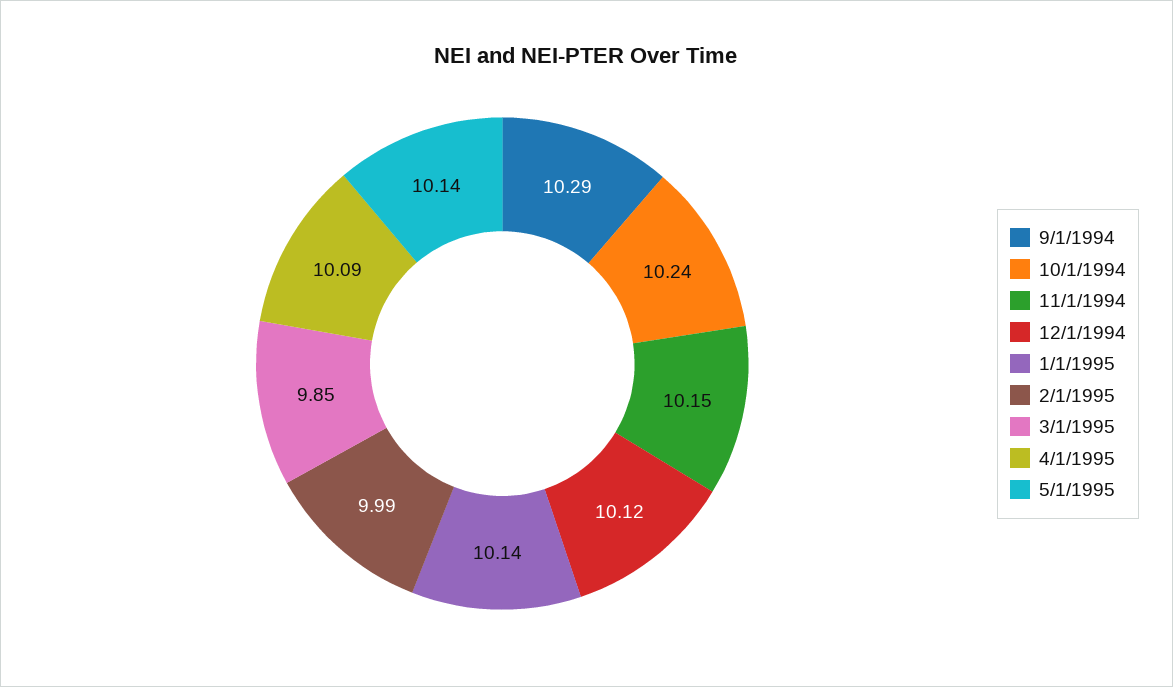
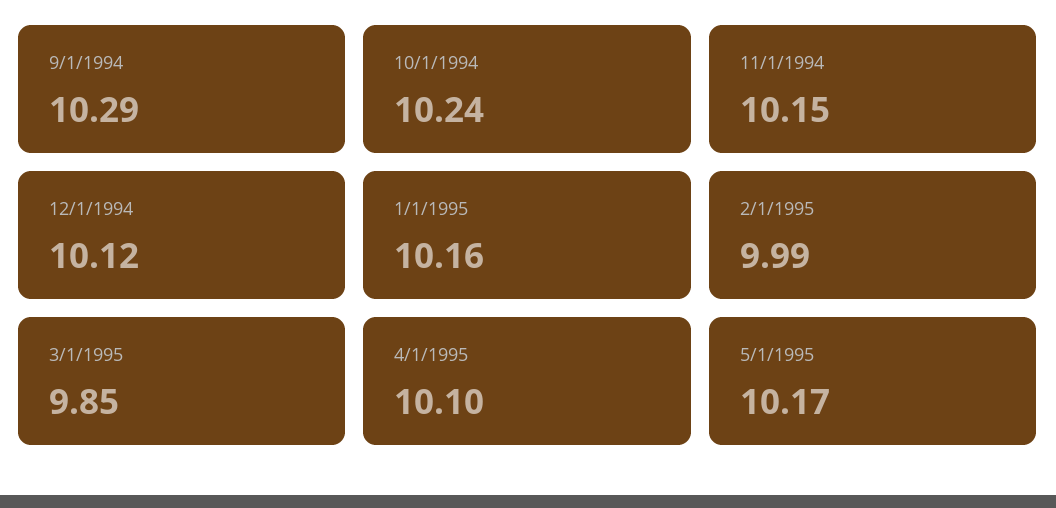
1/1/1995: 10.14 -> 10.16
4/1/1995: 10.09 -> 10.1
5/1/1995: 10.14 -> 10.17

